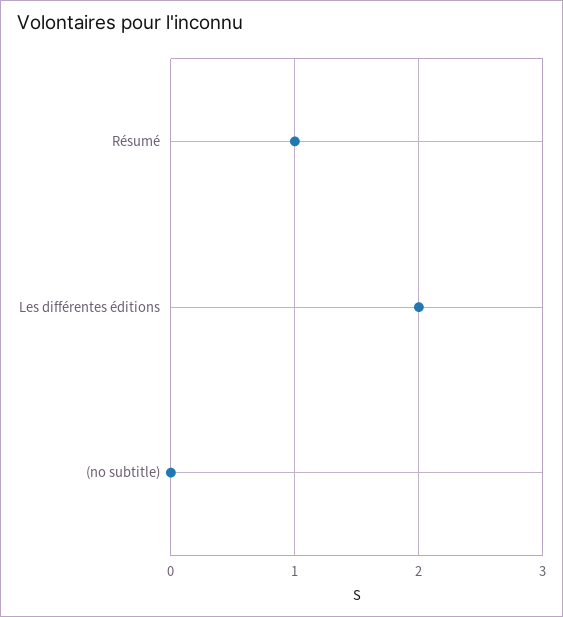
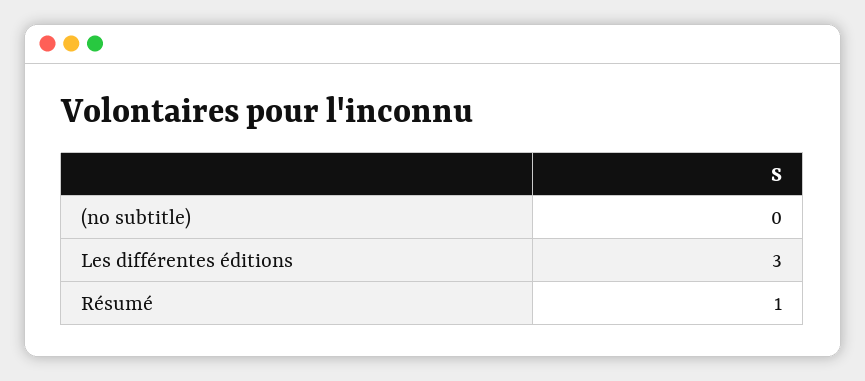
Les différentes éditions: 2 -> 3

